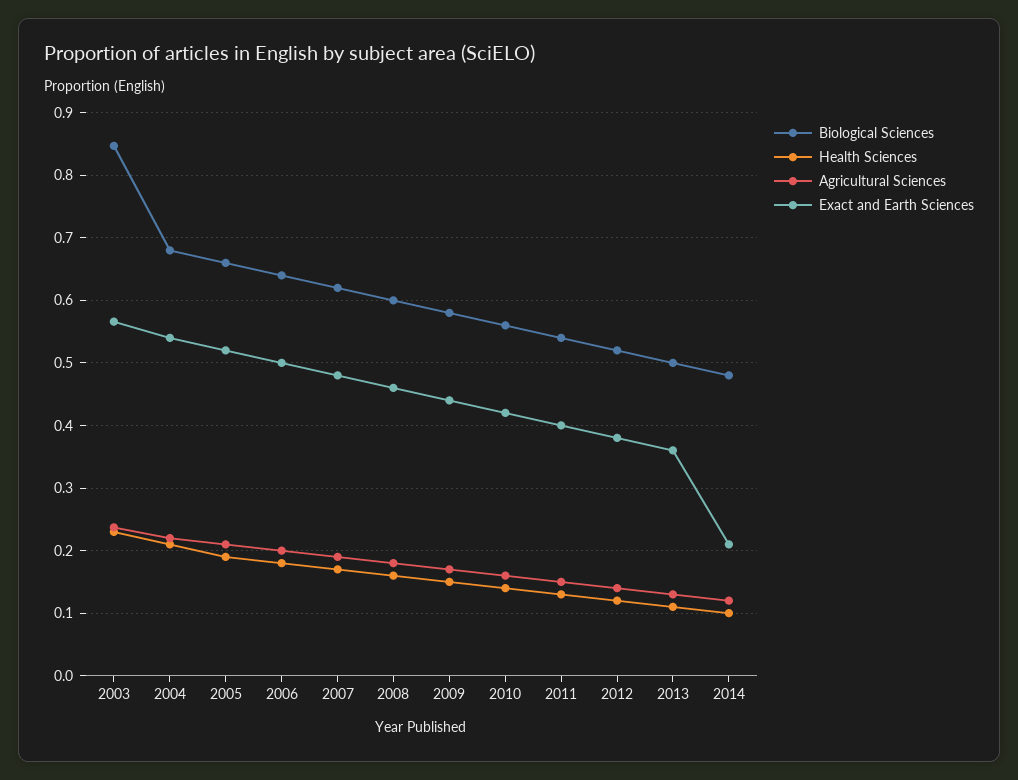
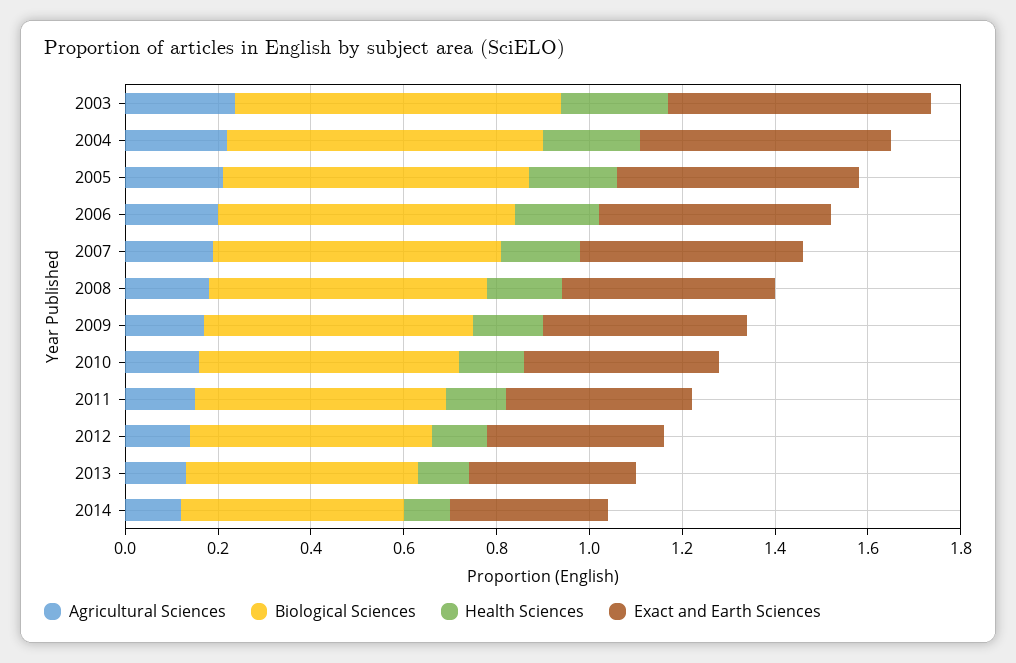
Biological Sciences, 2003: 0.85 -> 0.7
Exact and Earth Sciences, 2014: 0.21 -> 0.35

